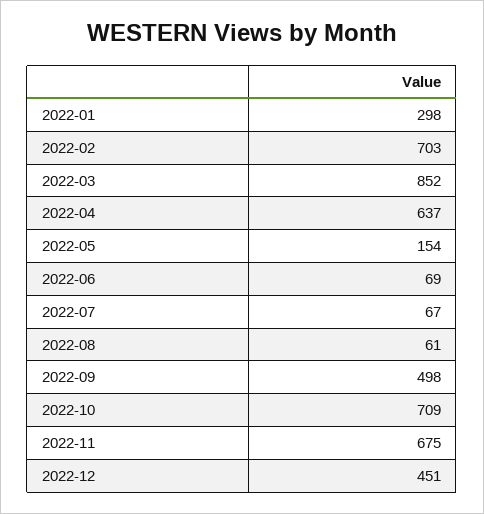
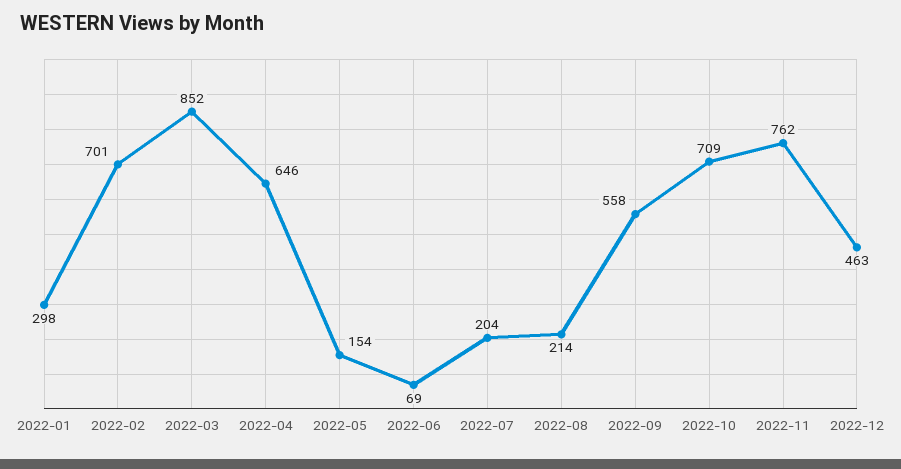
2022-02: 703 -> 701
2022-04: 637 -> 646
2022-07: 67 -> 204
2022-08: 61 -> 214
2022-09: 498 -> 558
2022-11: 675 -> 762
2022-12: 451 -> 463

